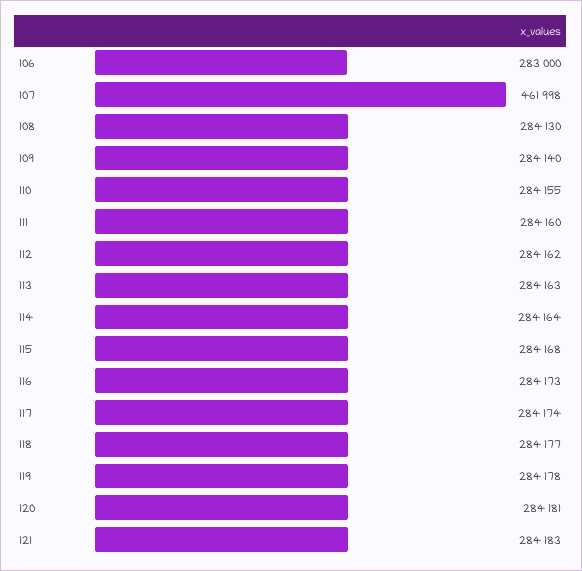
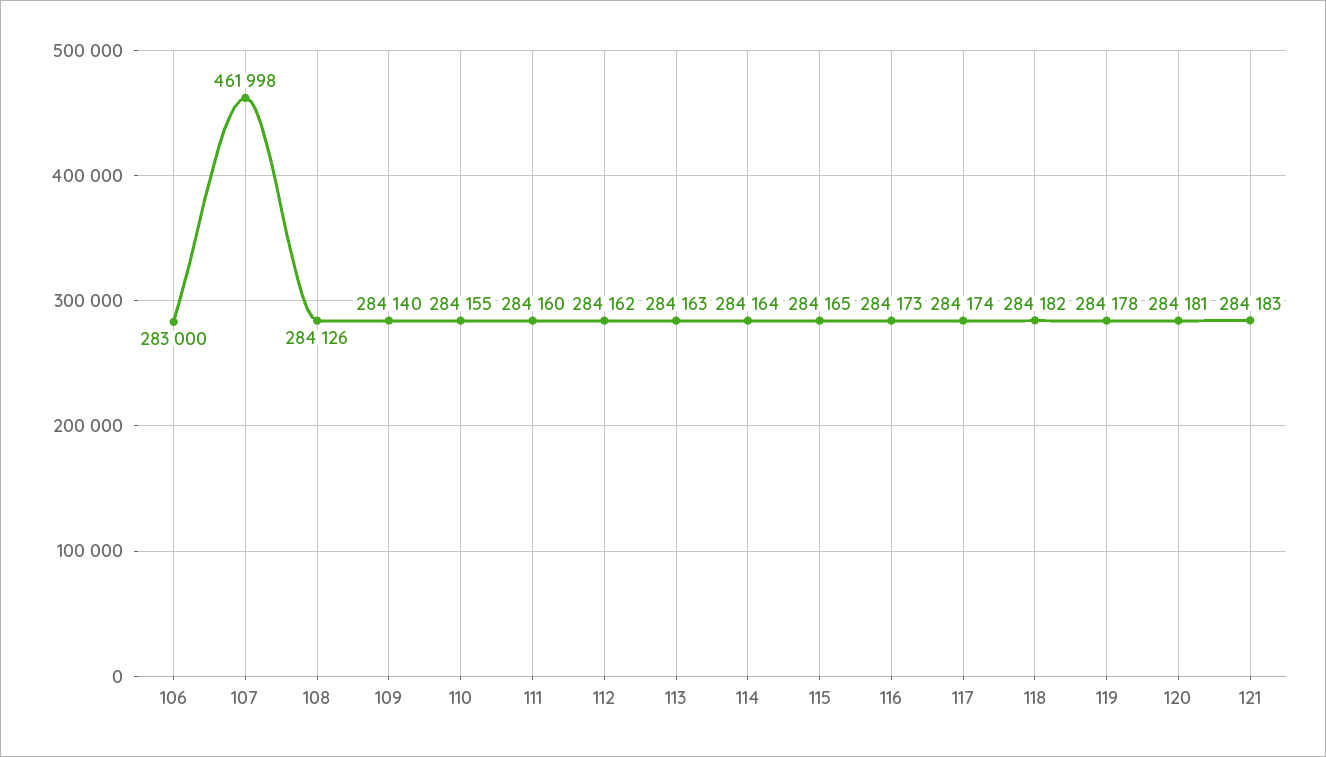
108: 284130 -> 284126
115: 284168 -> 284165
118: 284177 -> 284182

